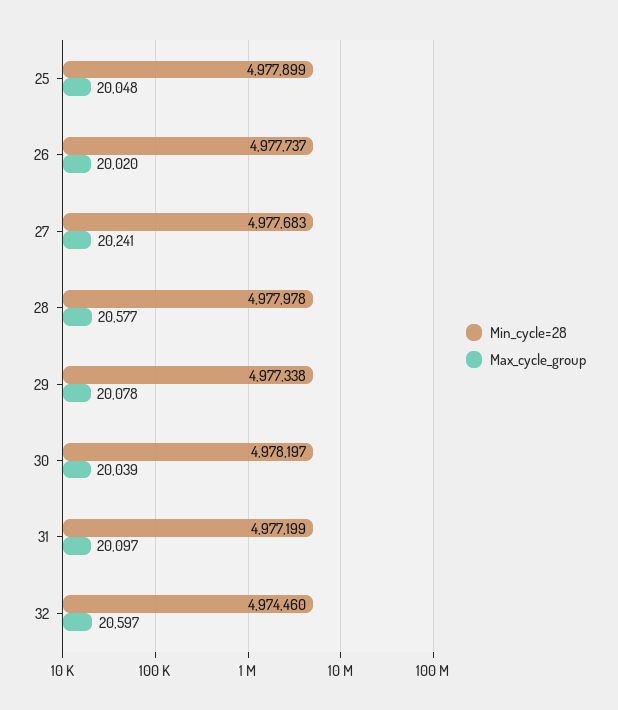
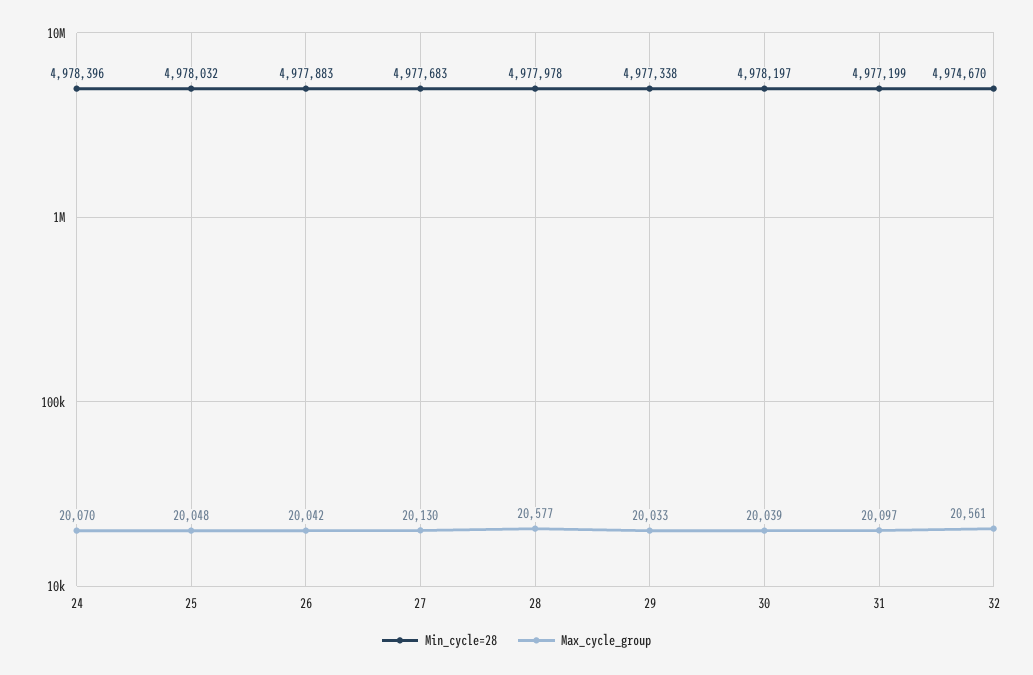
Min_cycle=28, 25: 4977899 -> 4978032
Min_cycle=28, 26: 4977737 -> 4977883
Max_cycle_group, 26: 20020 -> 20042
Max_cycle_group, 27: 20241 -> 20130
Max_cycle_group, 29: 20078 -> 20033
Min_cycle=28, 32: 4974460 -> 4974670
Max_cycle_group, 32: 20597 -> 20561
Min_cycle=28, 24: none -> 4978396
Max_cycle_group, 24: none -> 20070

